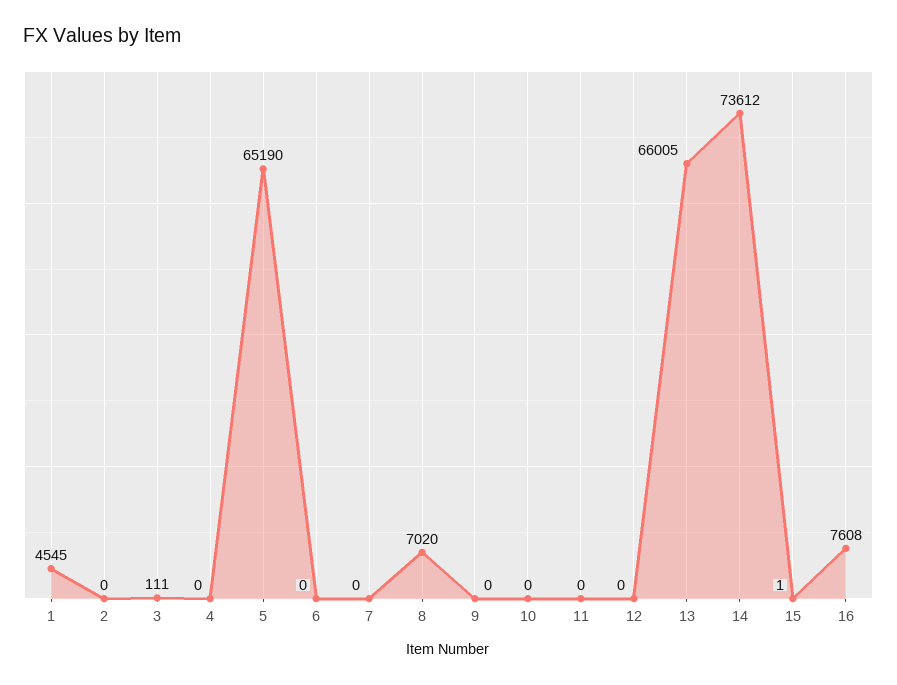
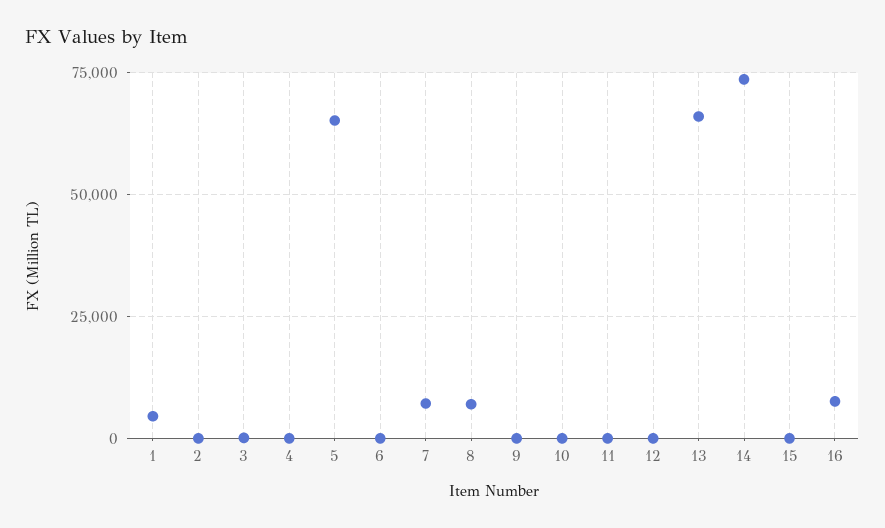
7: 0 -> 7500

